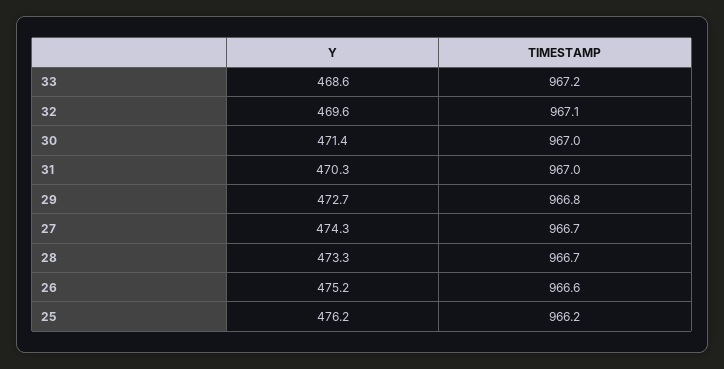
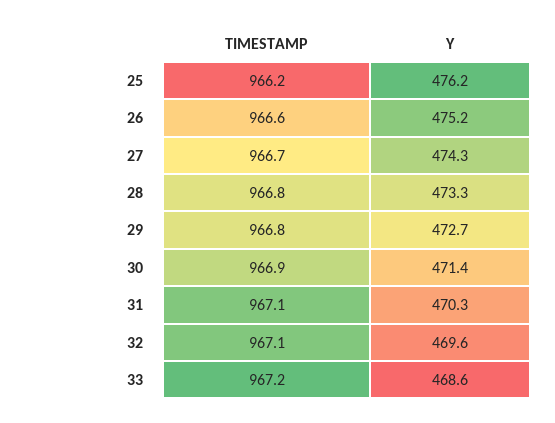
TIMESTAMP, 30: 967 -> 966.9
TIMESTAMP, 31: 967 -> 967.1
TIMESTAMP, 28: 966.7 -> 966.8

